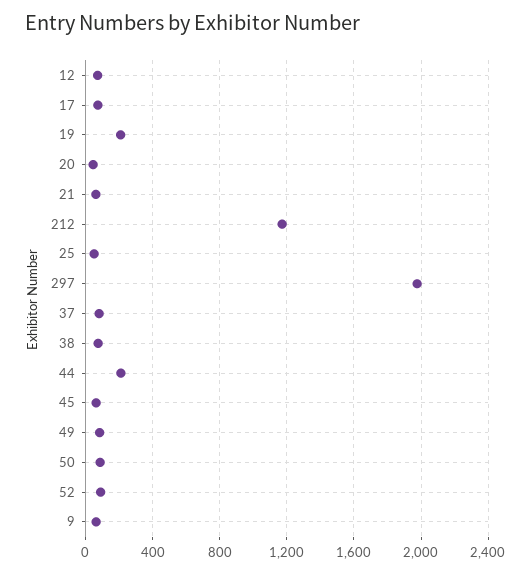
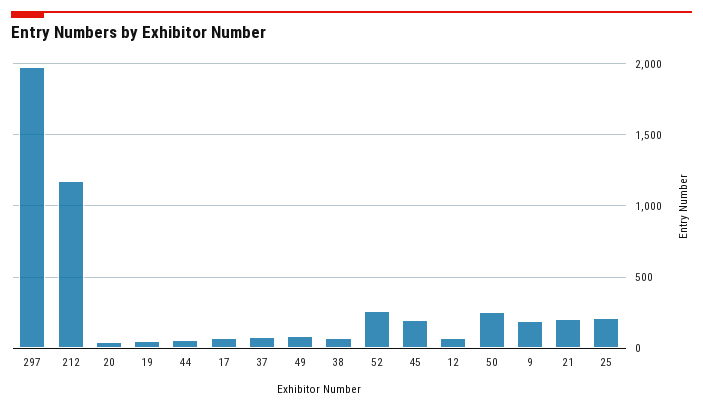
19: 200 -> 50
21: 50 -> 200
25: 50 -> 200
44: 200 -> 50
45: 50 -> 200
50: 100 -> 250
52: 100 -> 250
9: 50 -> 200

